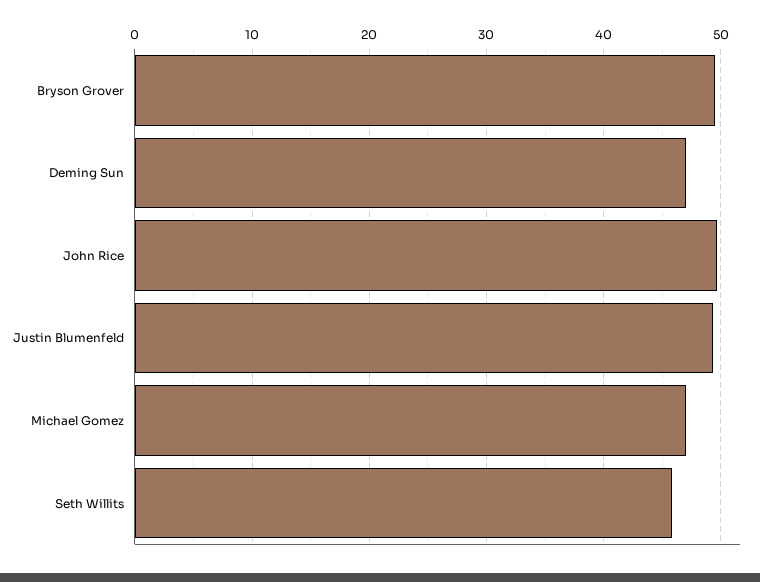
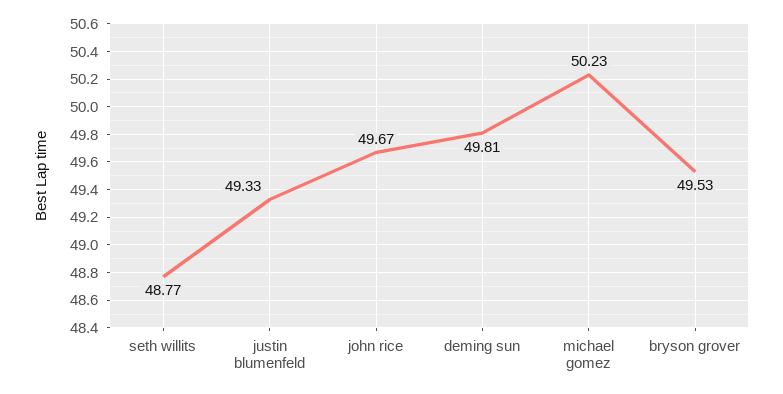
Deming Sun: 47 -> 49.81
Michael Gomez: 47 -> 50.23
Seth Willits: 46 -> 48.77

